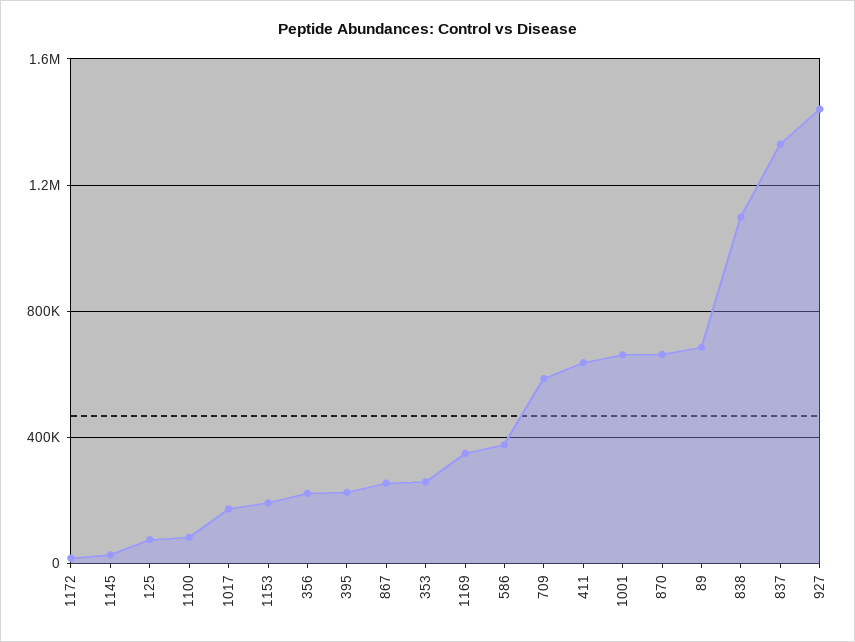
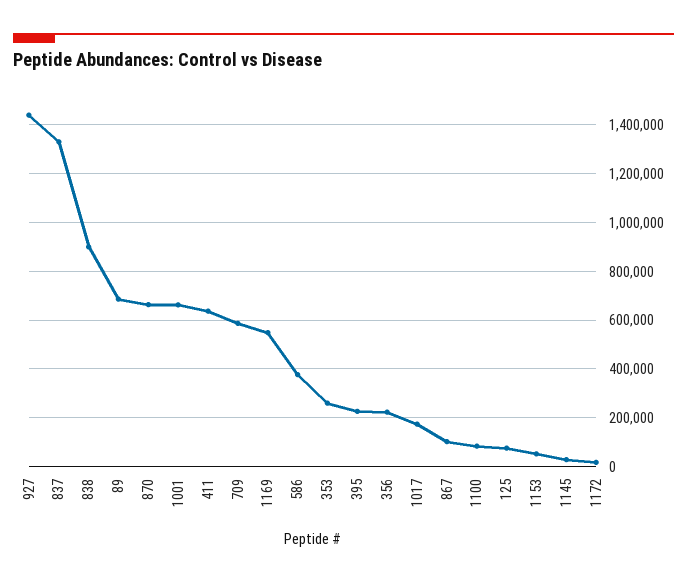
1153: 200000 -> 50000
867: 250000 -> 100000
1169: 350000 -> 550000
838: 1100000 -> 900000

